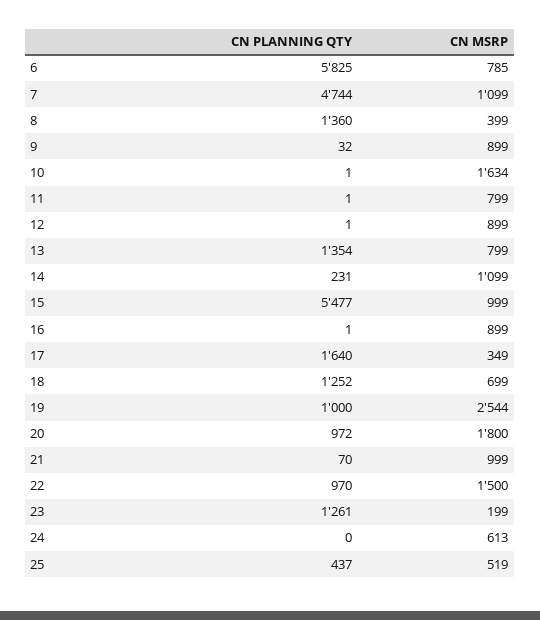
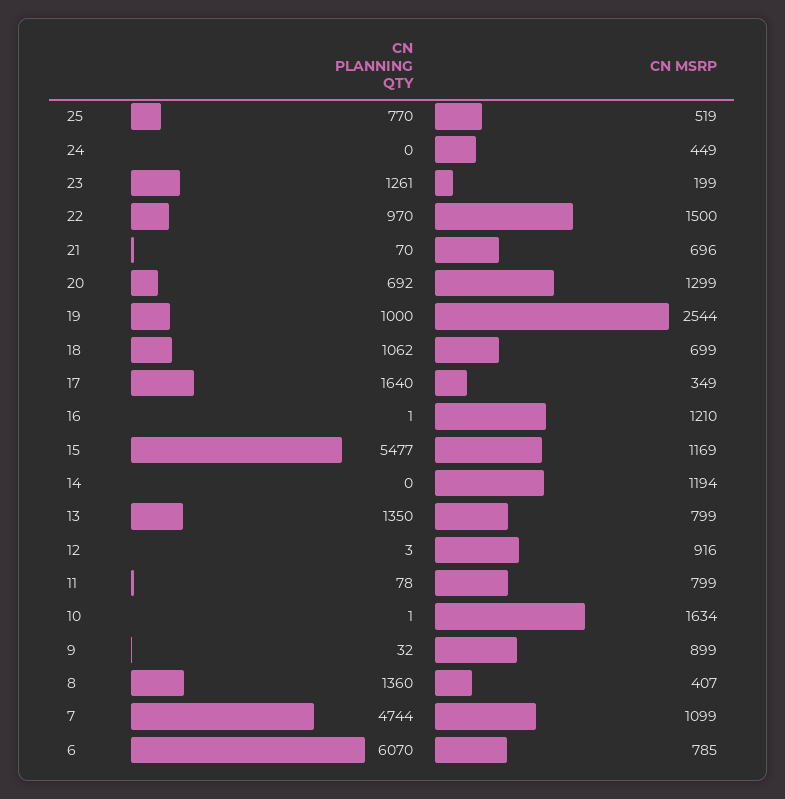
CN PLANNING QTY, 6: 5825 -> 6070
CN MSRP, 8: 399 -> 407
CN PLANNING QTY, 11: 1 -> 78
CN PLANNING QTY, 12: 1 -> 3
CN MSRP, 12: 899 -> 916
CN PLANNING QTY, 13: 1354 -> 1350
CN PLANNING QTY, 14: 231 -> 0
CN MSRP, 14: 1099 -> 1194
CN MSRP, 15: 999 -> 1169
CN MSRP, 16: 899 -> 1210
CN PLANNING QTY, 18: 1252 -> 1062
CN PLANNING QTY, 20: 972 -> 692
CN MSRP, 20: 1800 -> 1299
CN MSRP, 21: 999 -> 696
CN MSRP, 24: 613 -> 449
CN PLANNING QTY, 25: 437 -> 770

